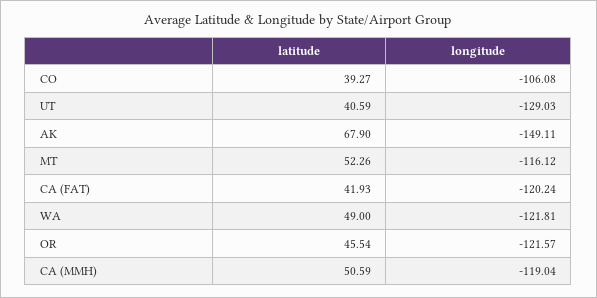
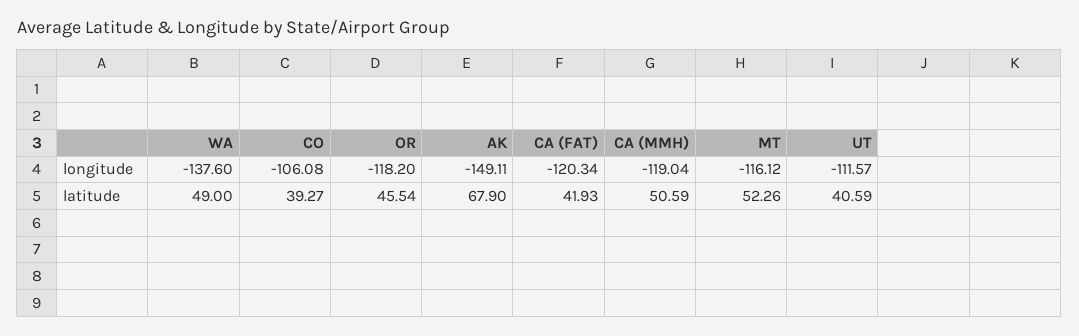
longitude, UT: -129.03 -> -111.57
longitude, CA (FAT): -120.24 -> -120.34
longitude, WA: -121.81 -> -137.6
longitude, OR: -121.57 -> -118.2

